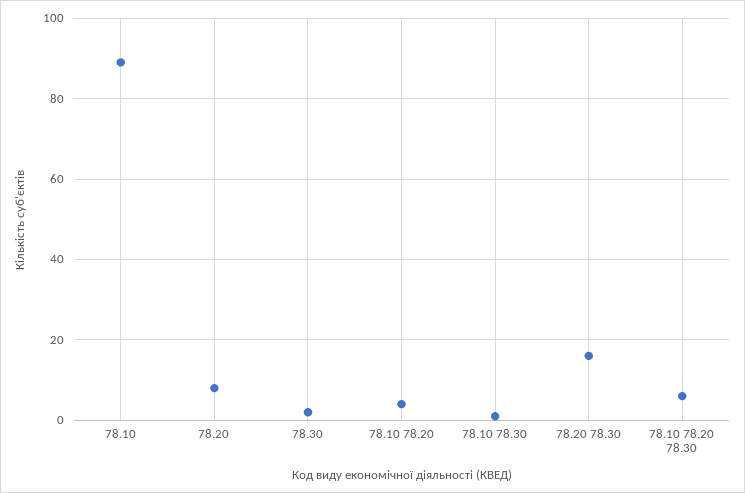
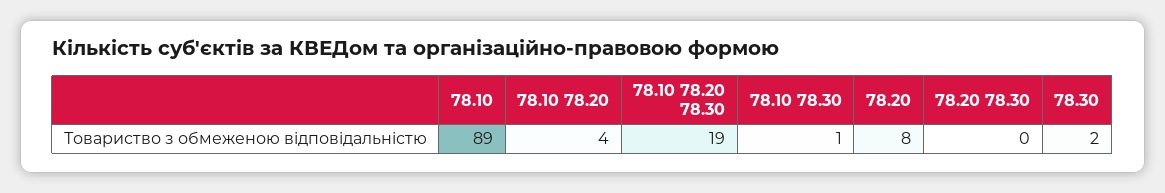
78.20 78.30: 15 -> 0
78.10 78.20 78.30: 5 -> 19

